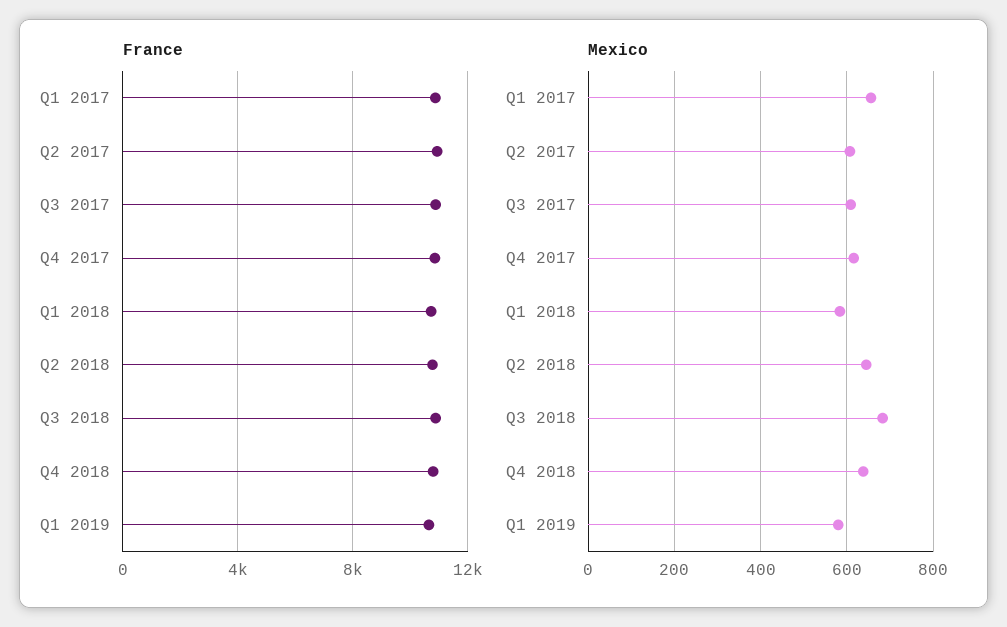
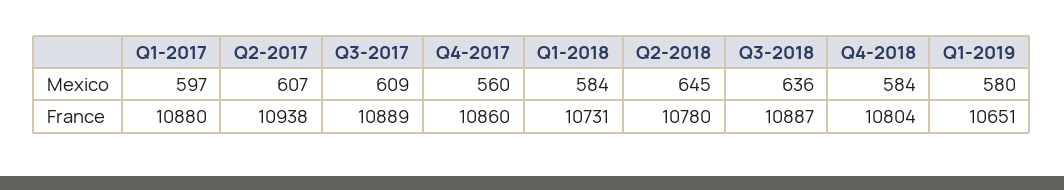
Mexico, Q1 2017: 660 -> 597
Mexico, Q4 2017: 620 -> 560
Mexico, Q3 2018: 680 -> 636
Mexico, Q4 2018: 640 -> 584

